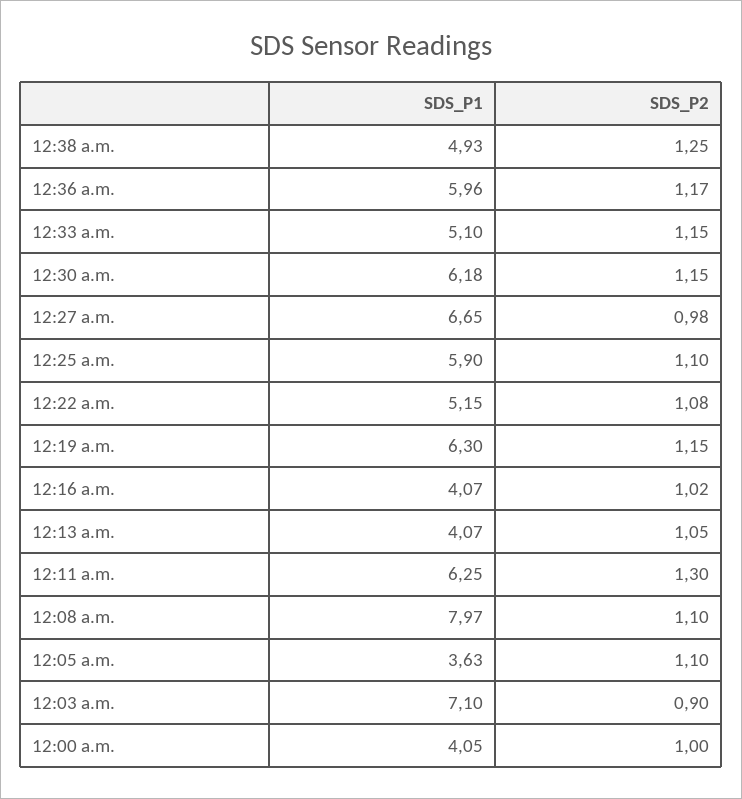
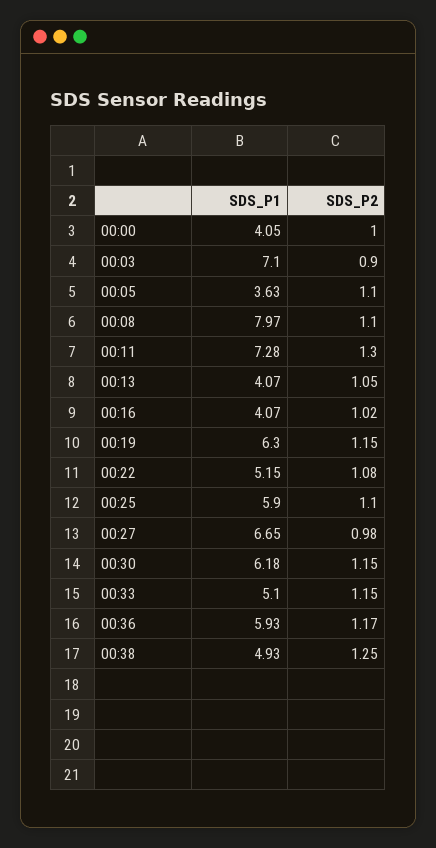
SDS_P1, 12:36 a.m.: 5.96 -> 5.93
SDS_P1, 12:11 a.m.: 6.25 -> 7.28

